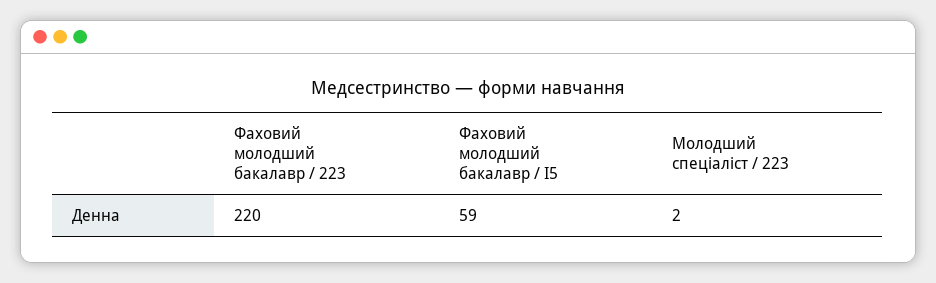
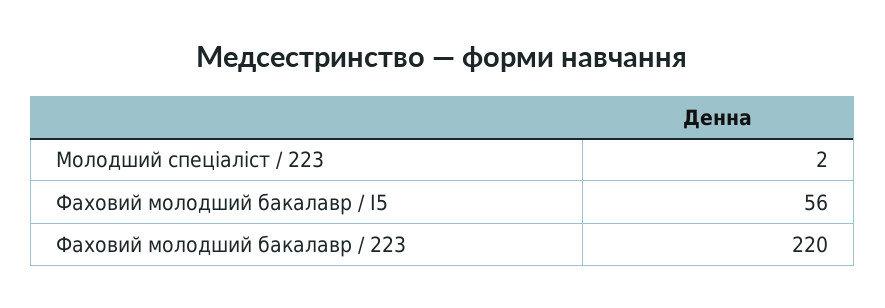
Фаховий молодший бакалавр / I5: 59 -> 56

